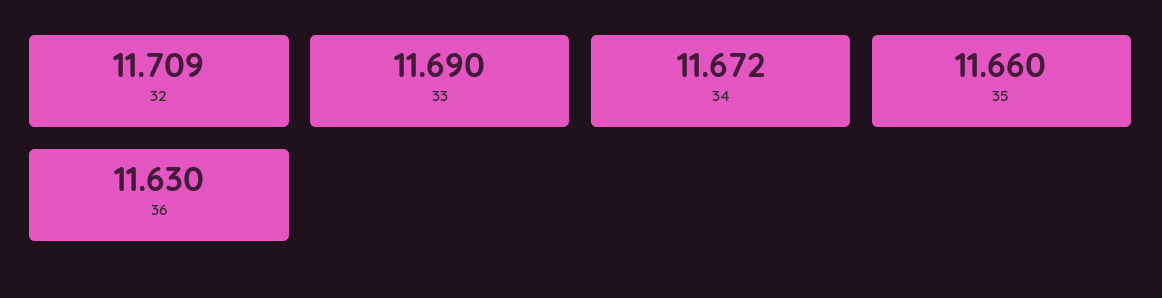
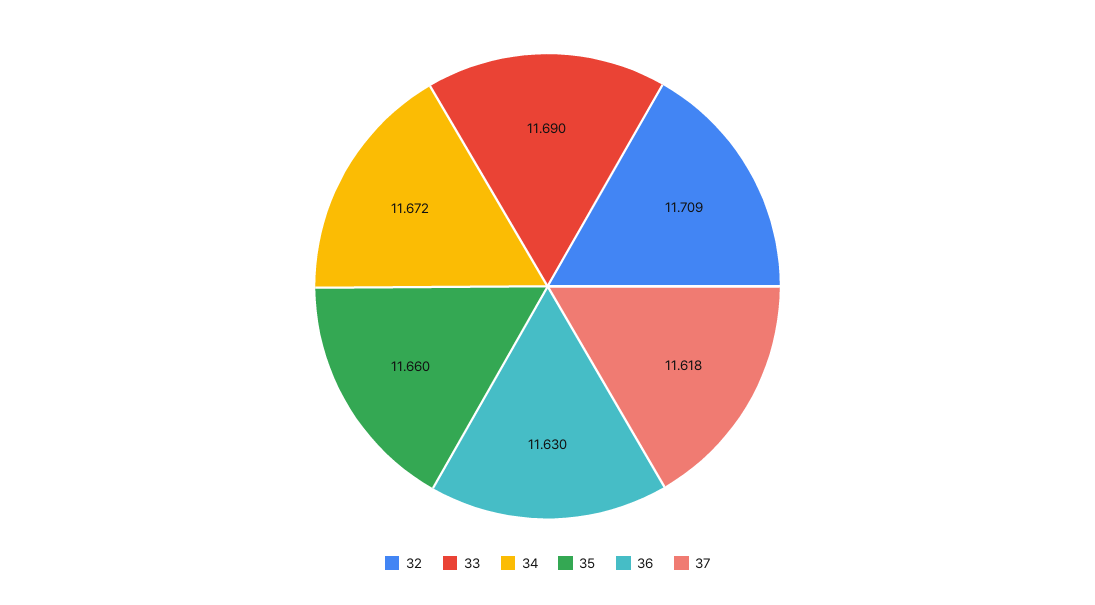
37: none -> 11.618

